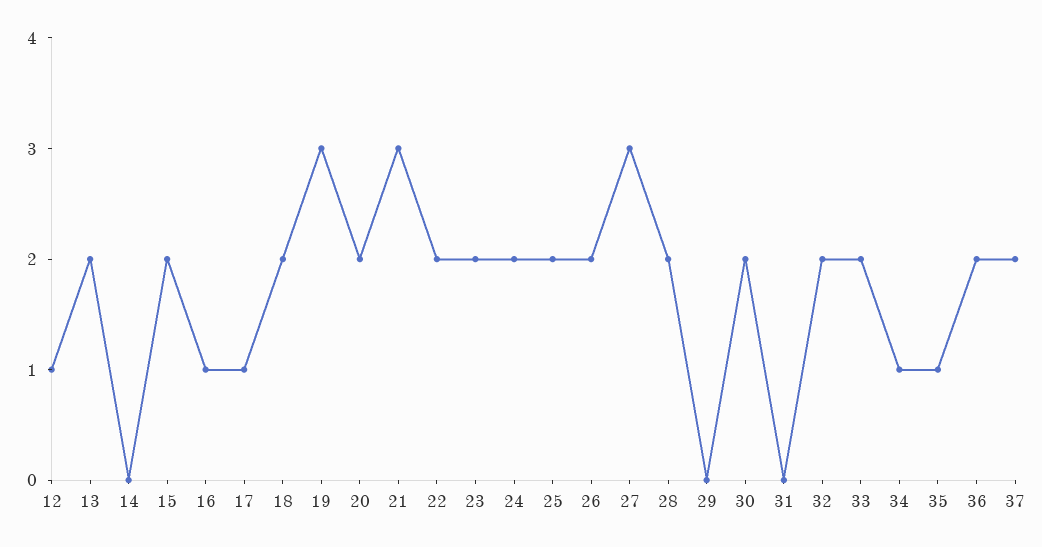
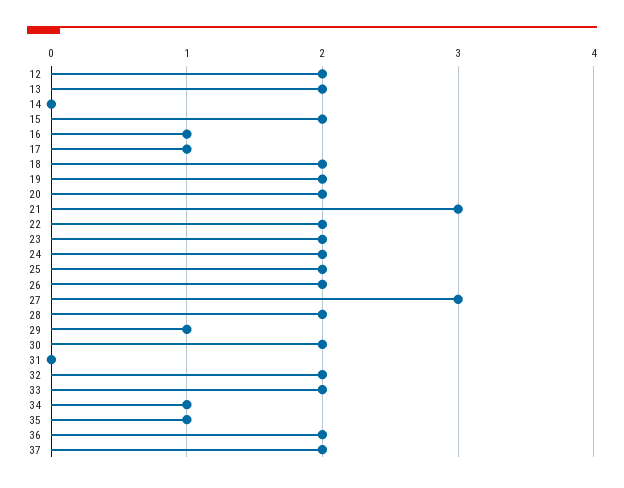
12: 1 -> 2
19: 3 -> 2
29: 0 -> 1

